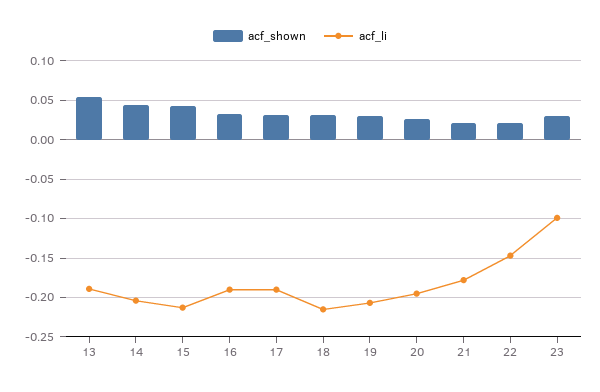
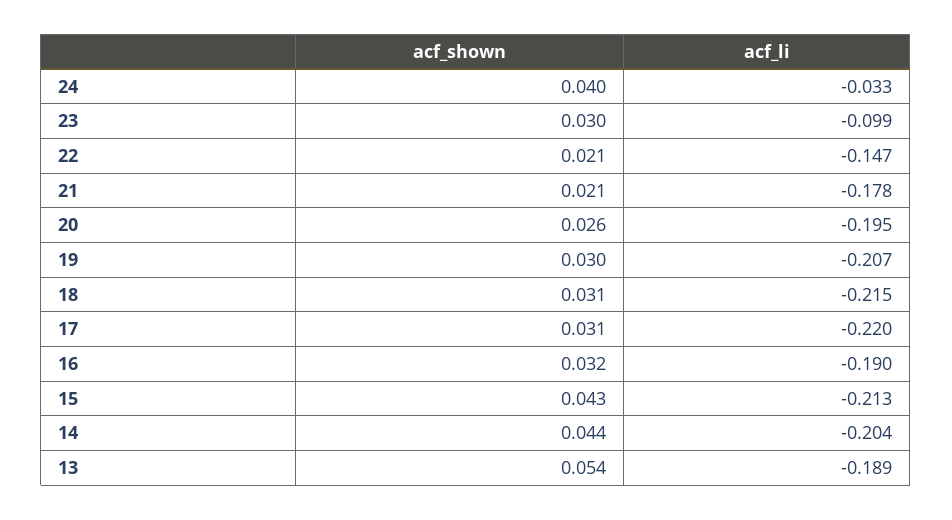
acf_li, 17: -0.19 -> -0.22
acf_shown, 24: none -> 0.04
acf_li, 24: none -> -0.033

